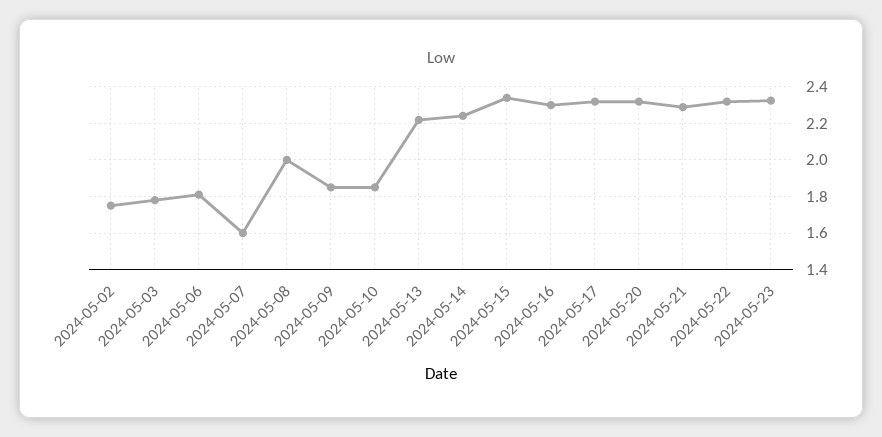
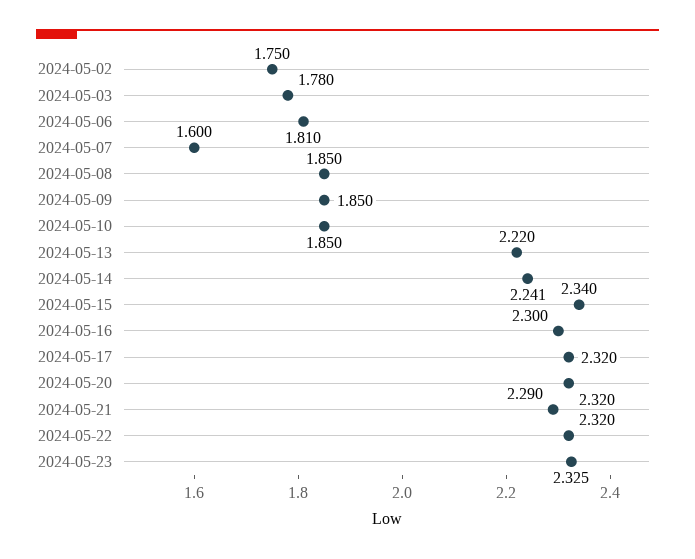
2024-05-08: 2 -> 1.85

